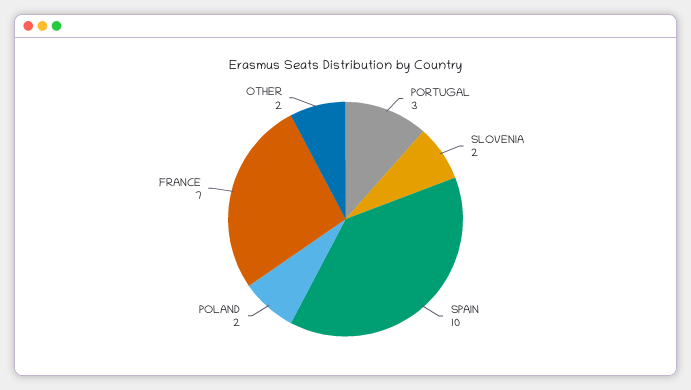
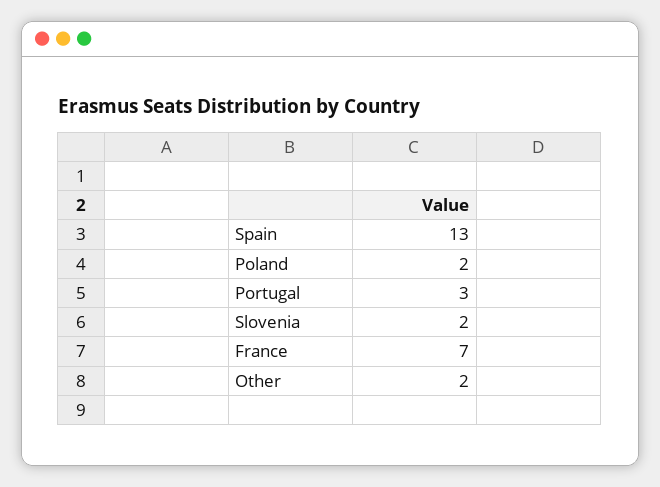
SPAIN: 10 -> 13

